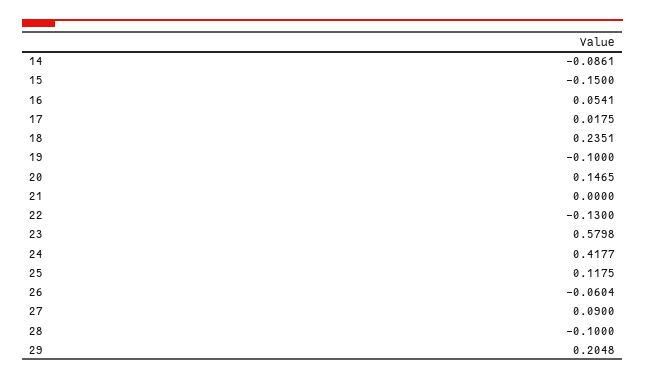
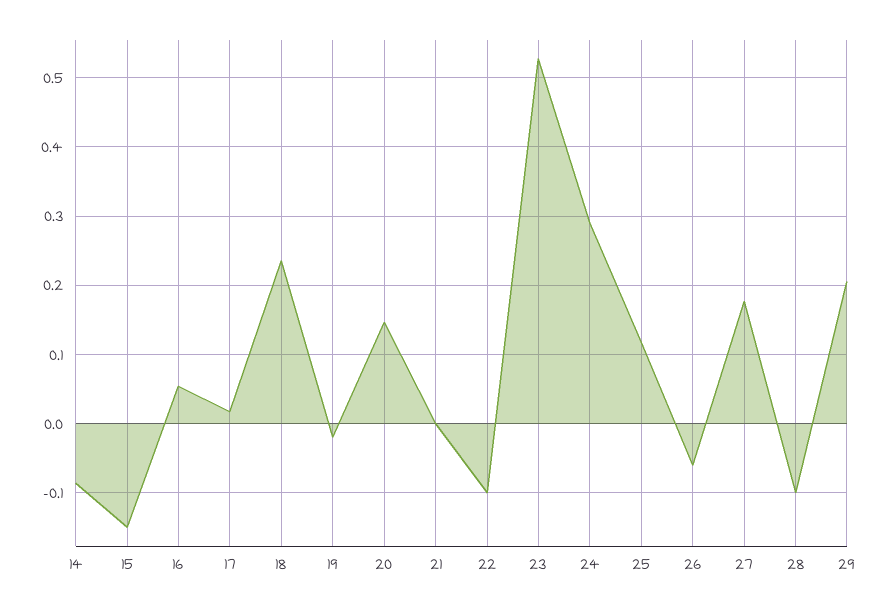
19: -0.1 -> -0.02
22: -0.13 -> -0.1
23: 0.5798 -> 0.53
24: 0.4177 -> 0.29
27: 0.09 -> 0.18

